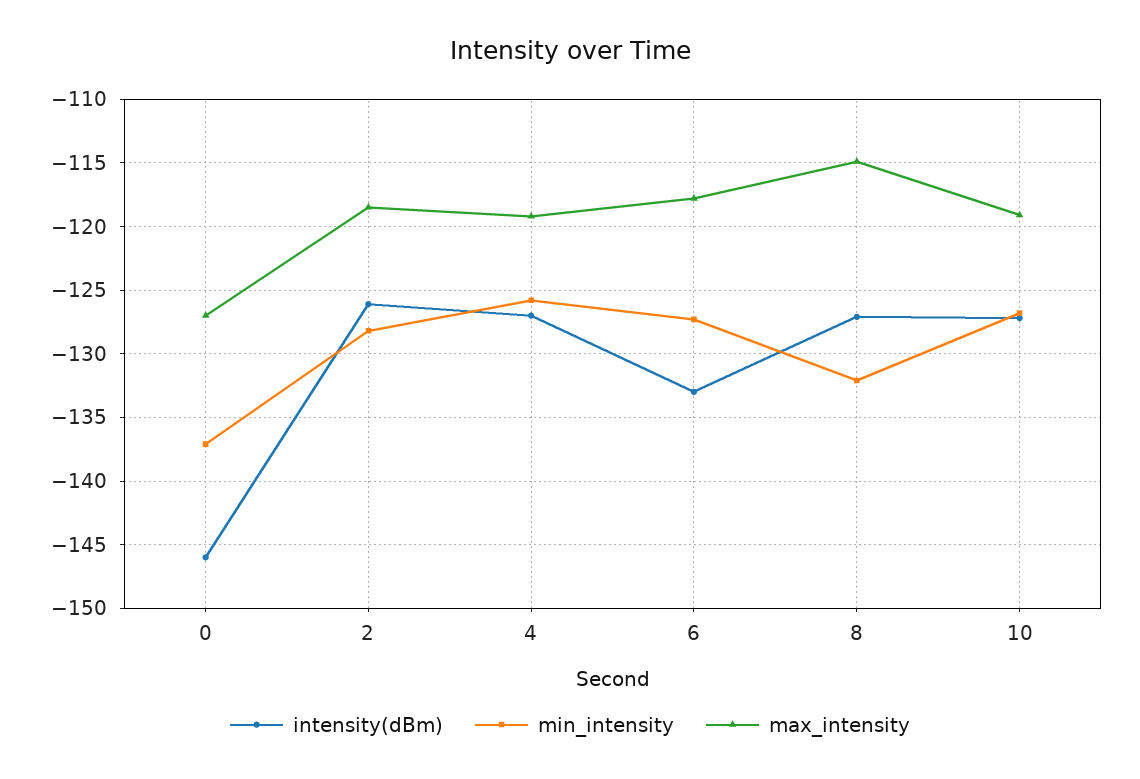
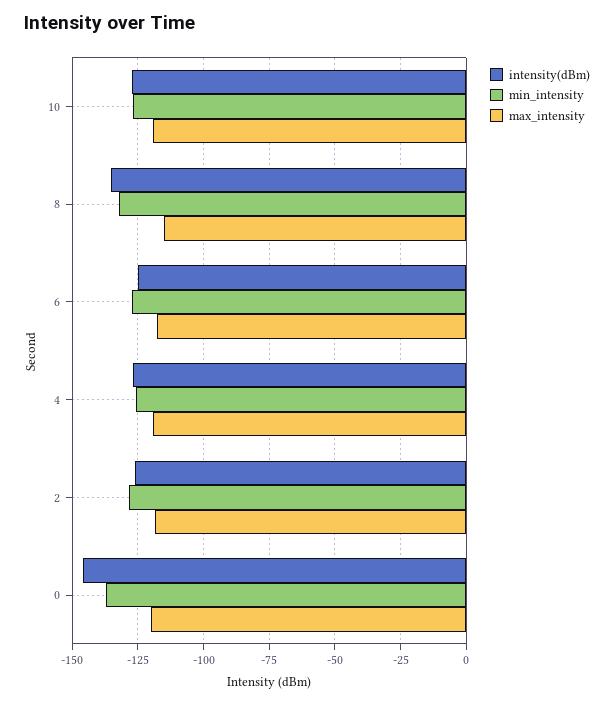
max_intensity, 0: -127 -> -120
intensity(dBm), 6: -133 -> -125
intensity(dBm), 8: -127 -> -135

